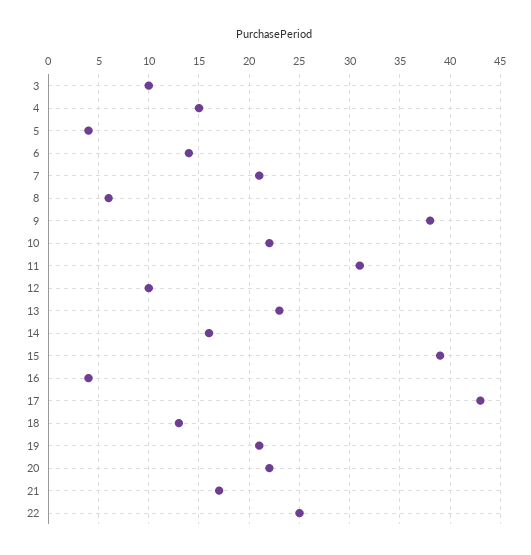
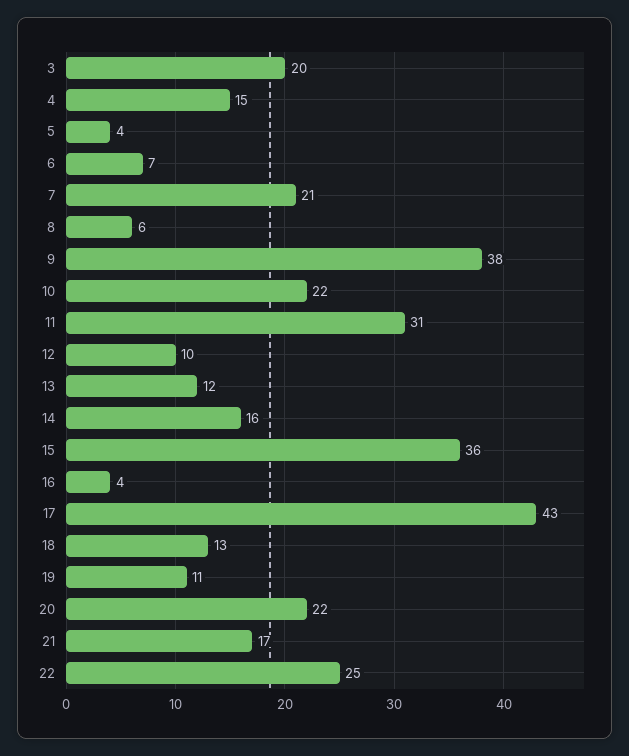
3: 10 -> 20
6: 14 -> 7
13: 23 -> 12
15: 39 -> 36
19: 21 -> 11

